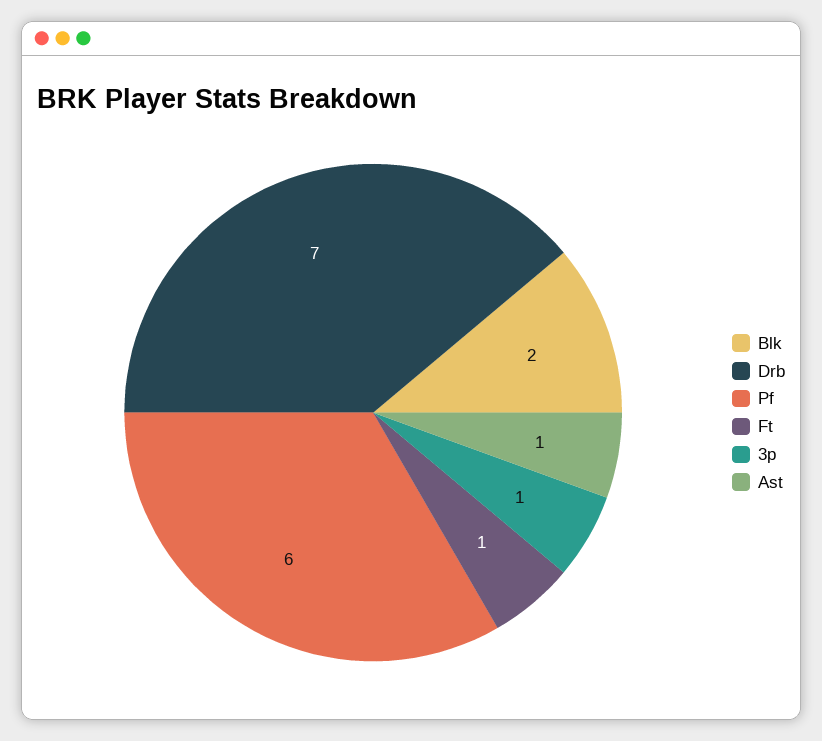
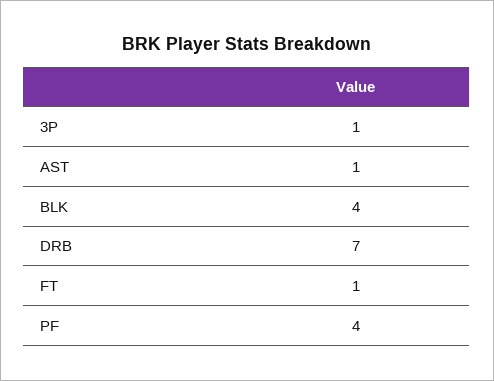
Blk: 2 -> 4
Pf: 6 -> 4

